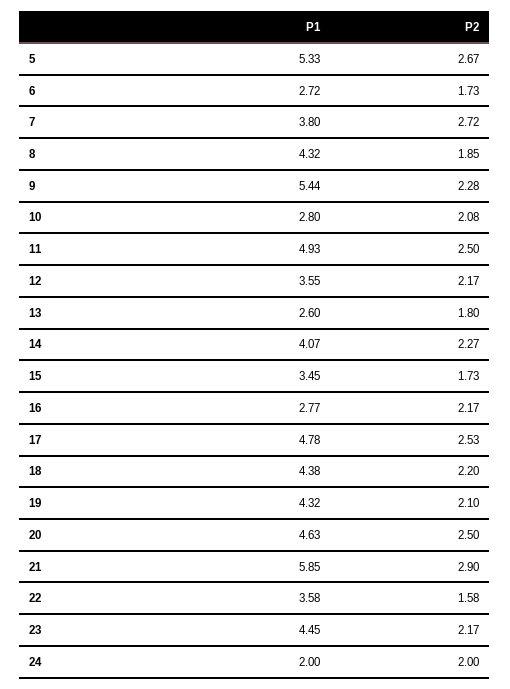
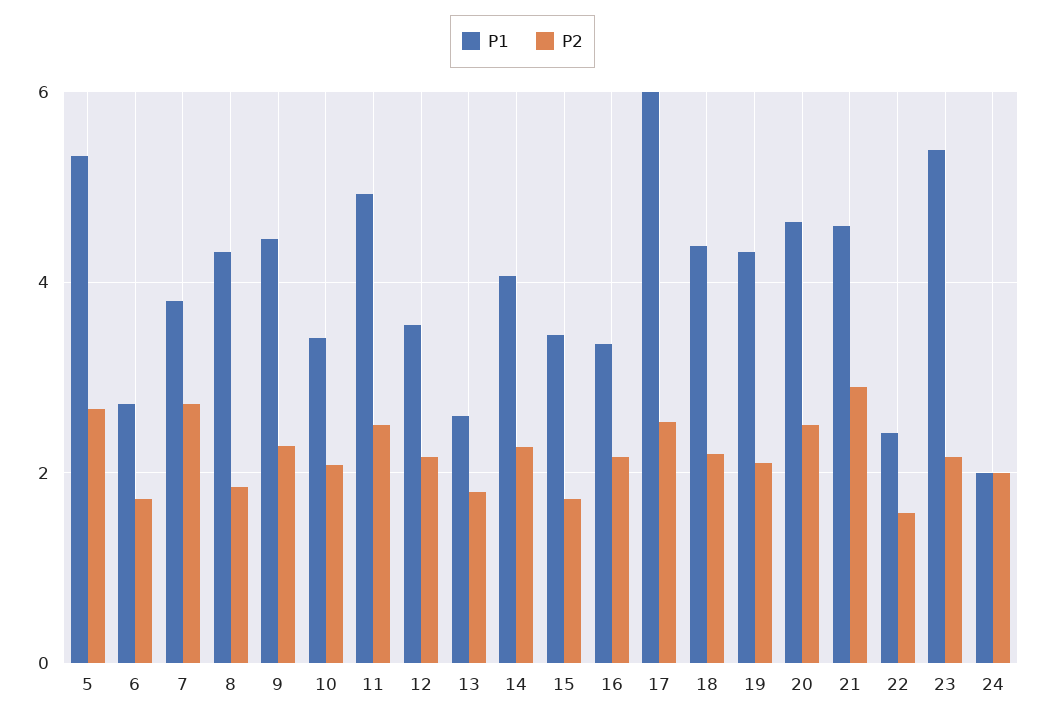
P1, 9: 5.44 -> 4.4
P1, 10: 2.8 -> 3.4
P1, 16: 2.77 -> 3.4
P1, 17: 4.78 -> 6
P1, 21: 5.85 -> 4.6
P1, 22: 3.58 -> 2.4
P1, 23: 4.45 -> 5.4

